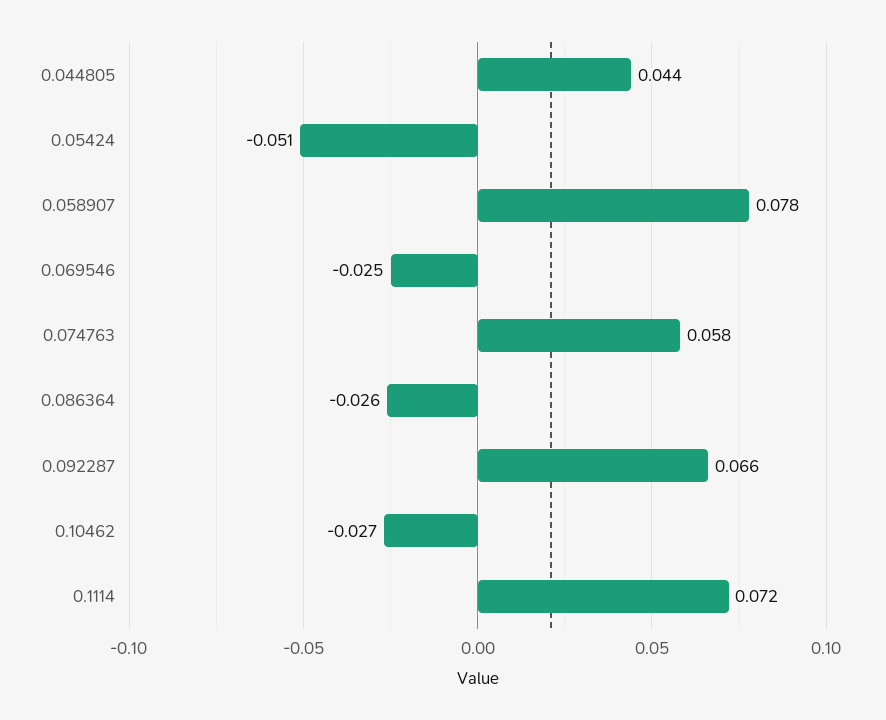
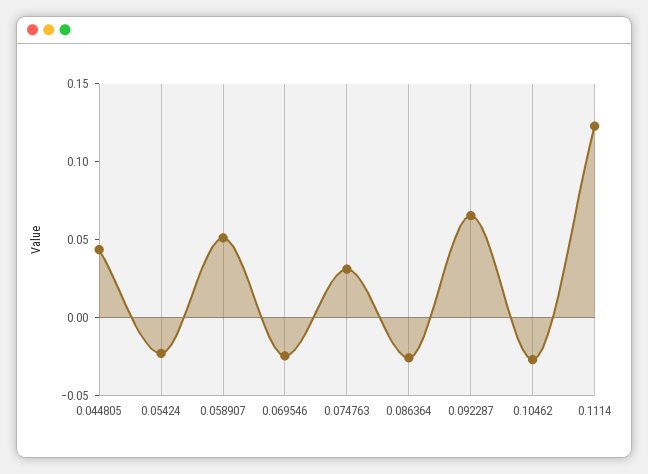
0.05424: -0.051 -> -0.02
0.058907: 0.078 -> 0.05
0.074763: 0.058 -> 0.03
0.1114: 0.072 -> 0.12

